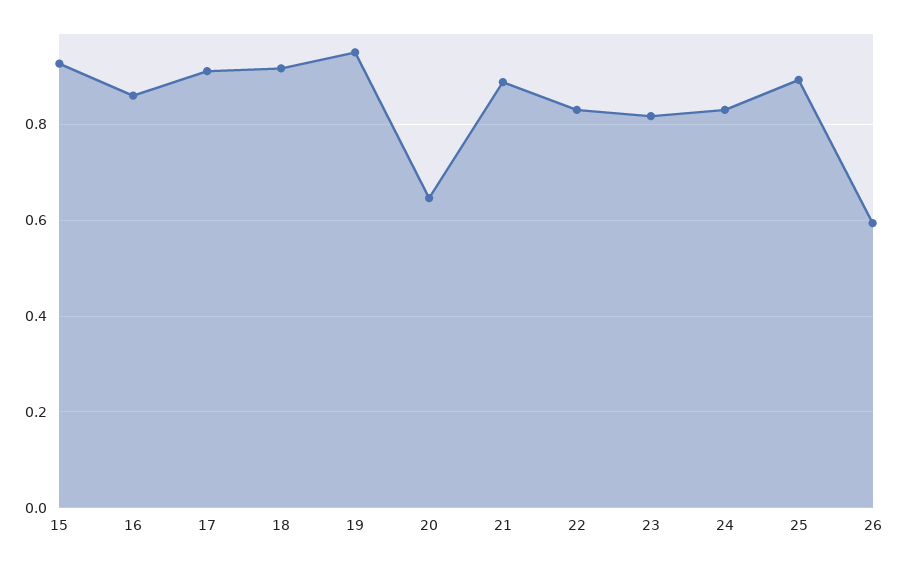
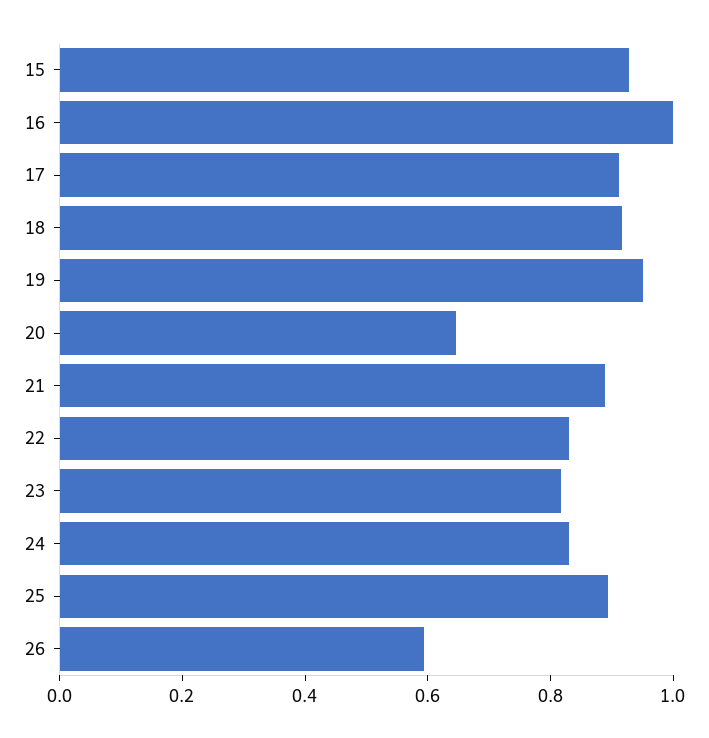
16: 0.86 -> 1

